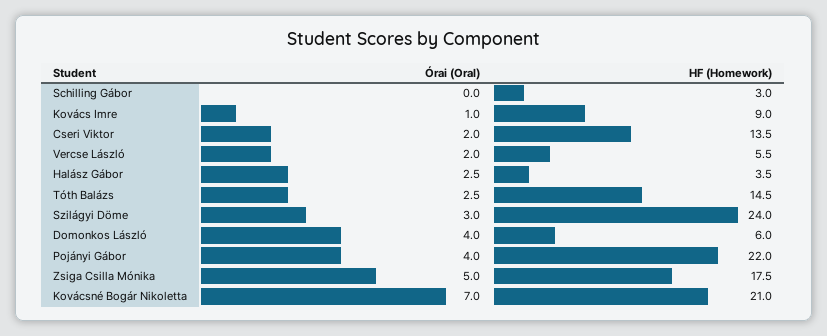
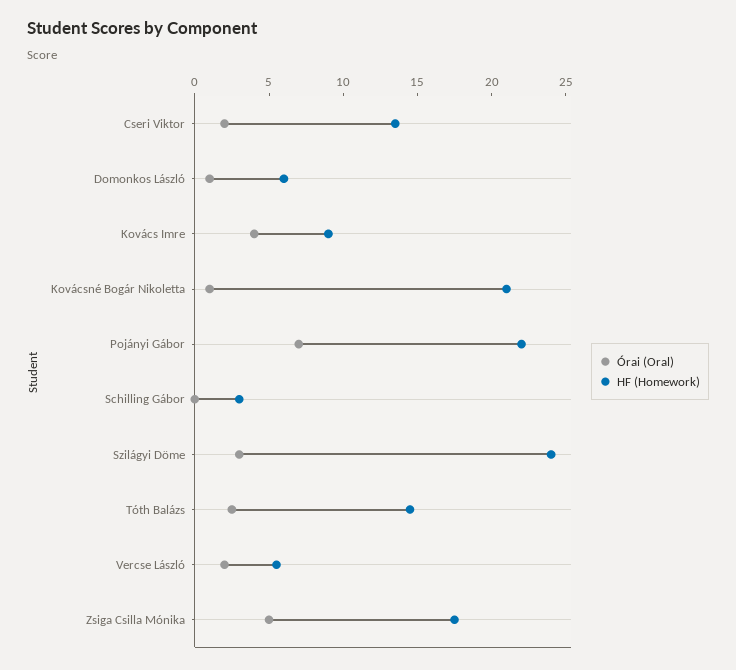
Órai (Oral), Kovács Imre: 1 -> 4
Órai (Oral), Halász Gábor: 2.5 -> none
HF (Homework), Halász Gábor: 3.5 -> none
Órai (Oral), Domonkos László: 4 -> 1
Órai (Oral), Pojányi Gábor: 4 -> 7
Órai (Oral), Kovácsné Bogár Nikoletta: 7 -> 1

